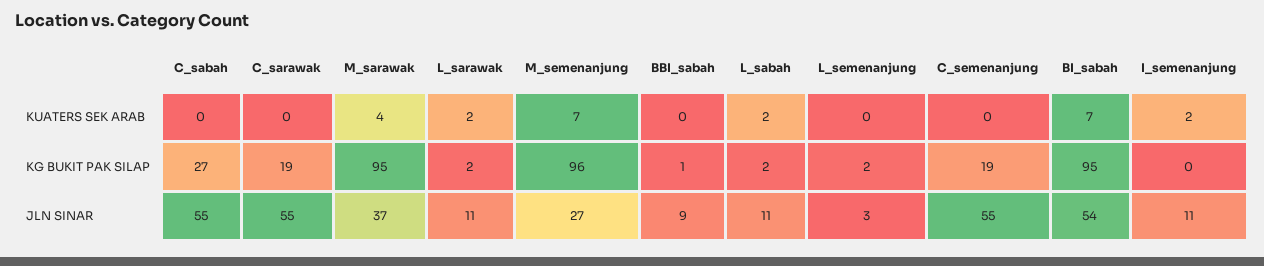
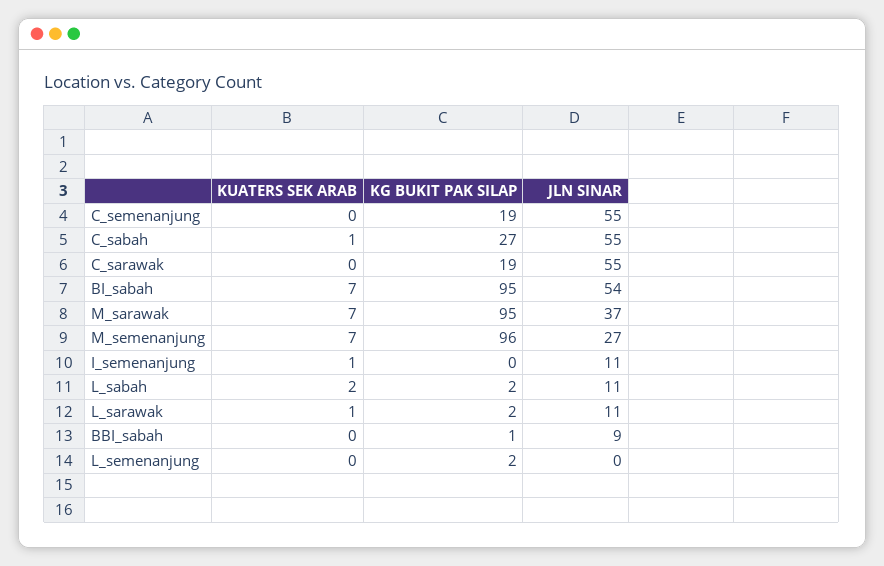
C_sabah, KUATERS SEK ARAB: 0 -> 1
M_sarawak, KUATERS SEK ARAB: 4 -> 7
L_sarawak, KUATERS SEK ARAB: 2 -> 1
I_semenanjung, KUATERS SEK ARAB: 2 -> 1
L_semenanjung, JLN SINAR: 3 -> 0

